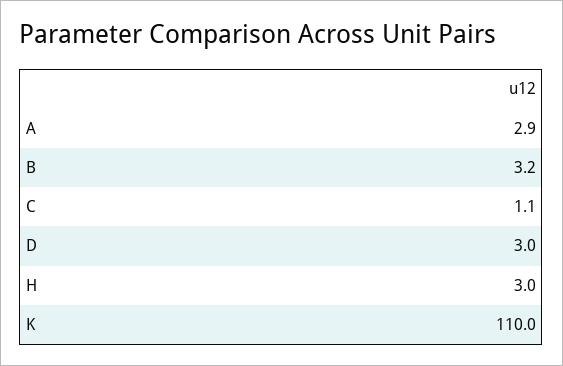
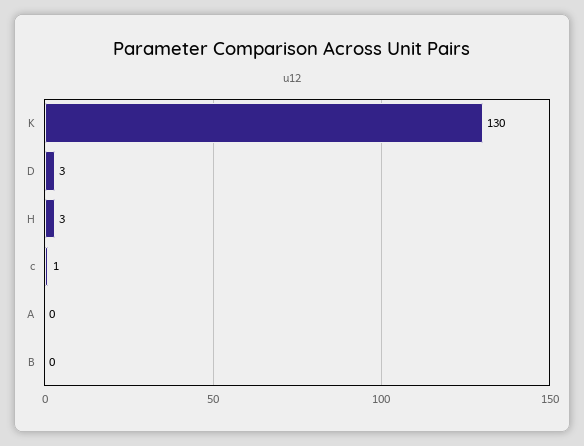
A: 2.9 -> 0
B: 3.2 -> 0
K: 110 -> 130

